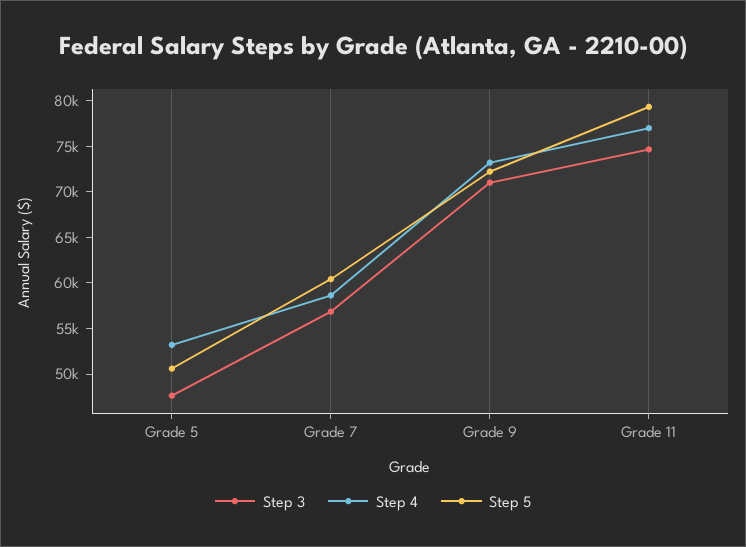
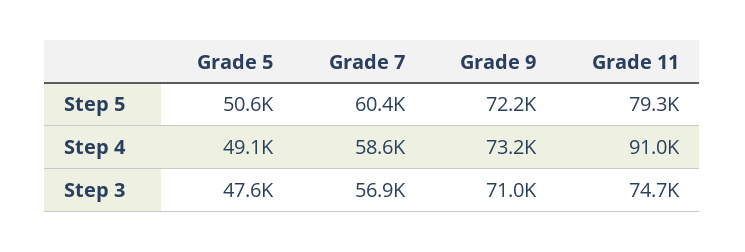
Step 4, Grade 5: 53000 -> 49100
Step 4, Grade 11: 77000 -> 91000

